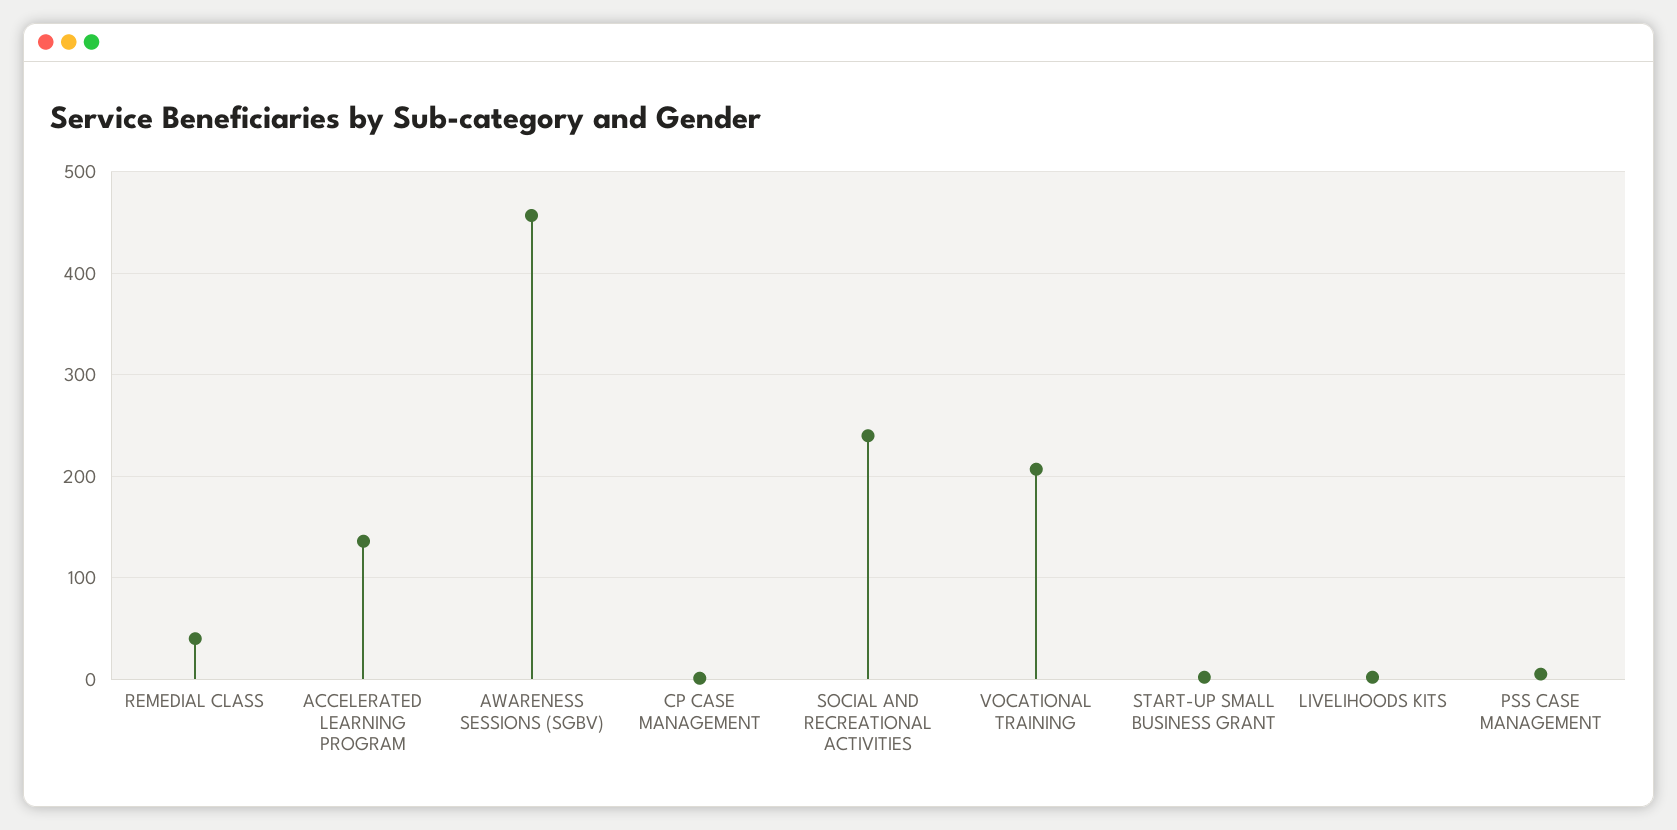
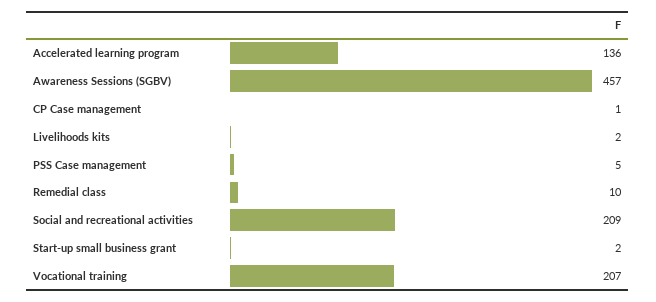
REMEDIAL CLASS: 40 -> 10
SOCIAL AND RECREATIONAL ACTIVITIES: 240 -> 209

